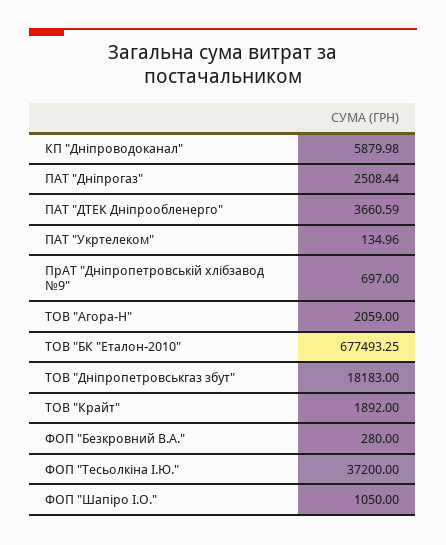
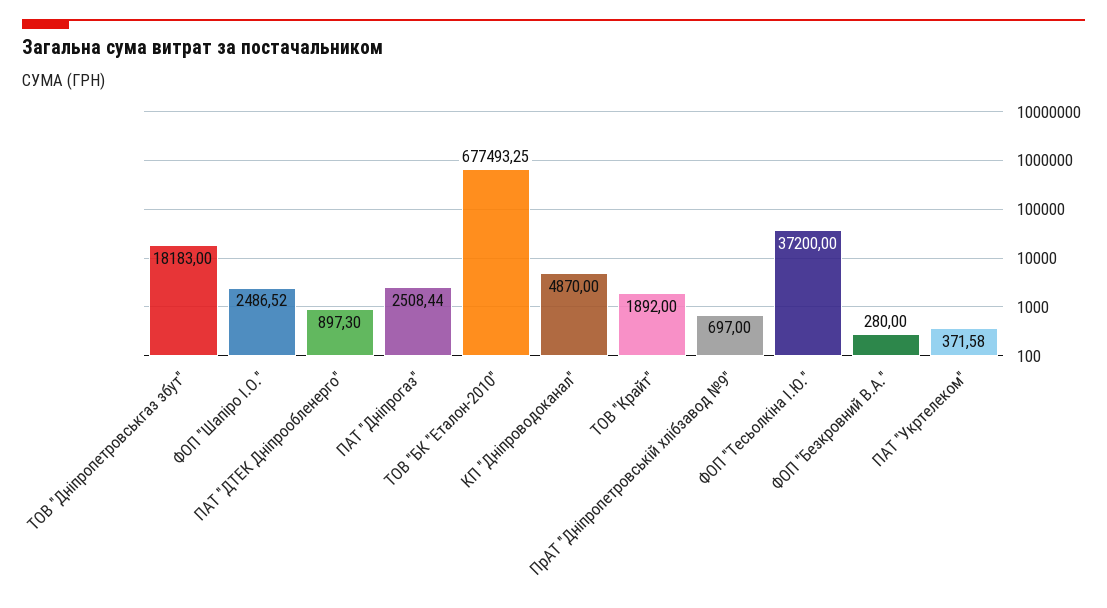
КП "Дніпроводоканал": 5879.98 -> 4870
ПАТ "ДТЕК Дніпрообленерго": 3660.59 -> 897.3
ПАТ "Укртелеком": 134.96 -> 371.58
ТОВ "Агора-Н": 2059 -> none
ФОП "Шапіро І.О.": 1050 -> 2486.52

